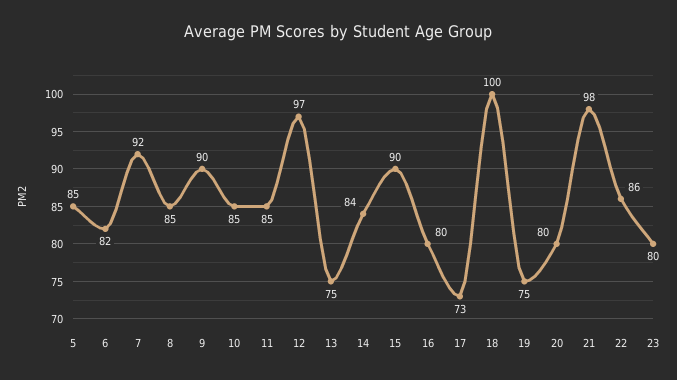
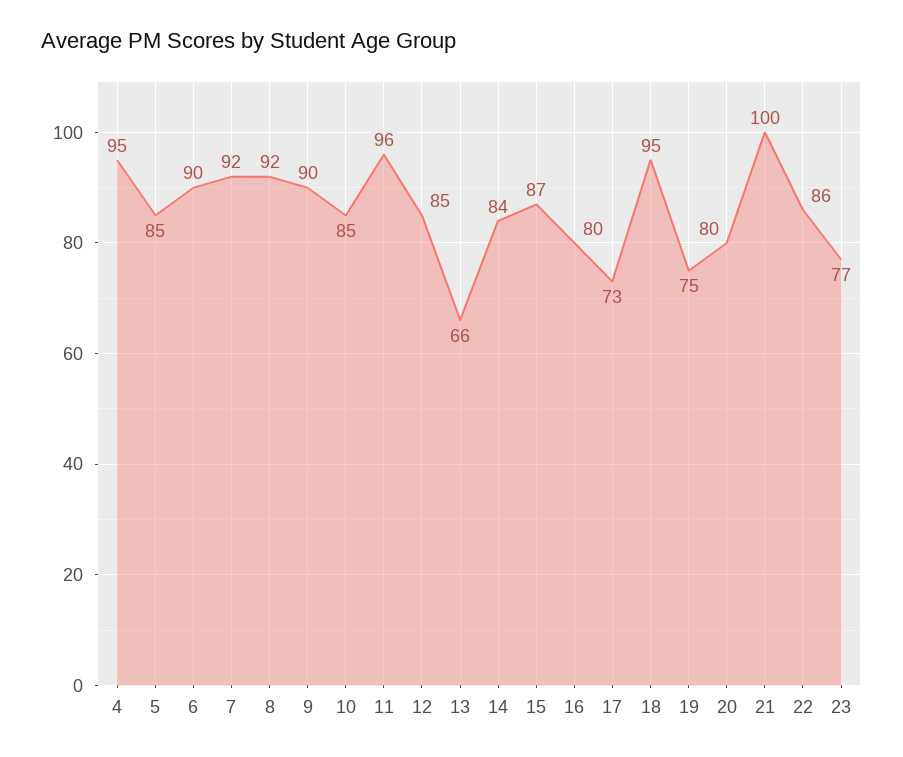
6: 82 -> 90
8: 85 -> 92
11: 85 -> 96
12: 97 -> 85
13: 75 -> 66
15: 90 -> 87
18: 100 -> 95
21: 98 -> 100
23: 80 -> 77
4: none -> 95

